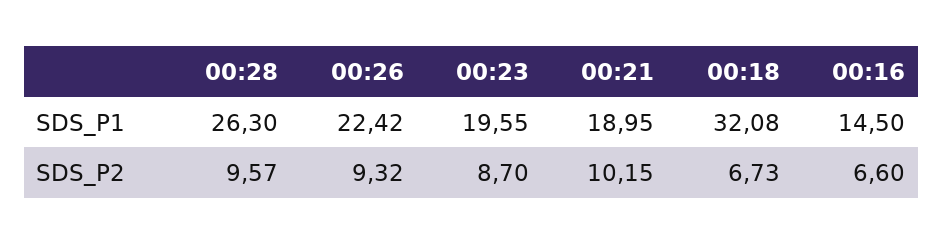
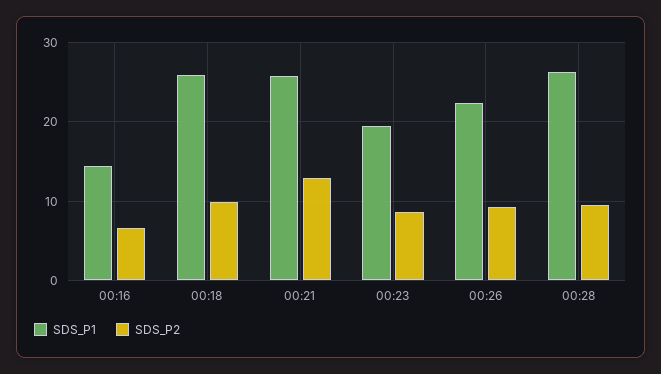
SDS_P1, 00:21: 18.95 -> 26
SDS_P1, 00:18: 32.08 -> 26
SDS_P2, 00:21: 10.15 -> 13
SDS_P2, 00:18: 6.73 -> 10

